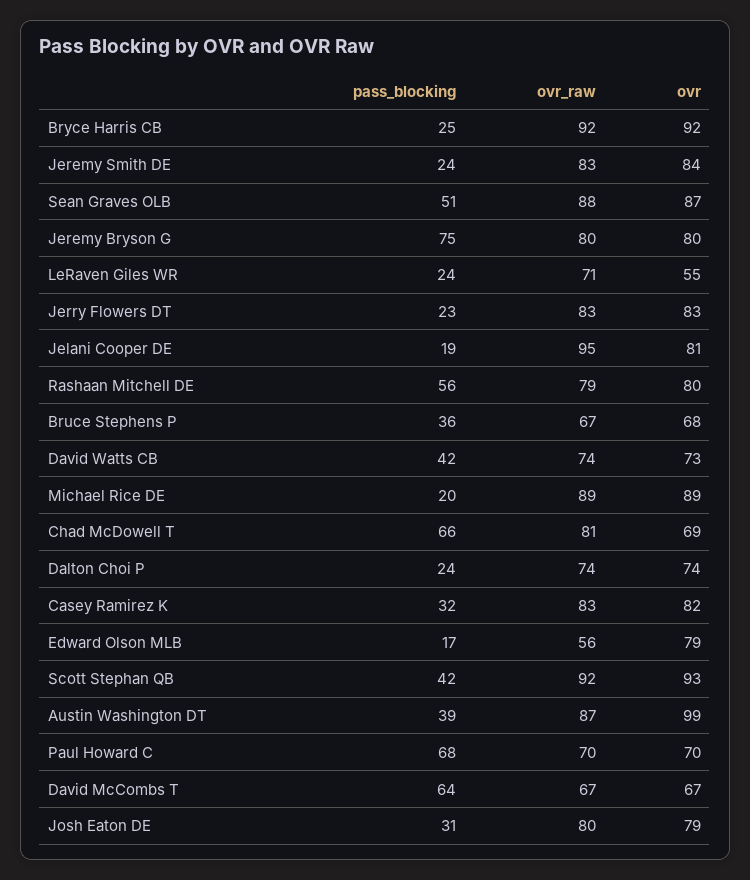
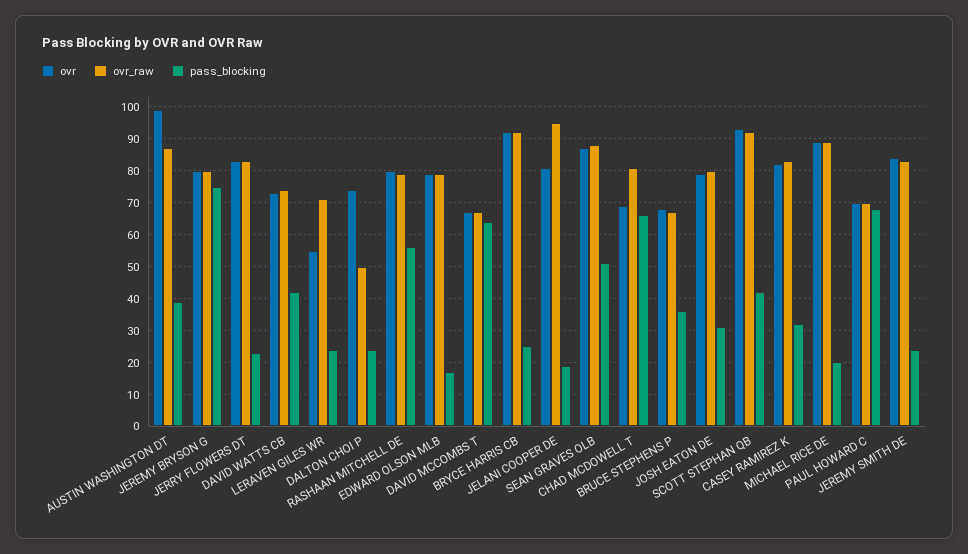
ovr_raw, Dalton Choi P: 74 -> 50
ovr_raw, Edward Olson MLB: 56 -> 80

